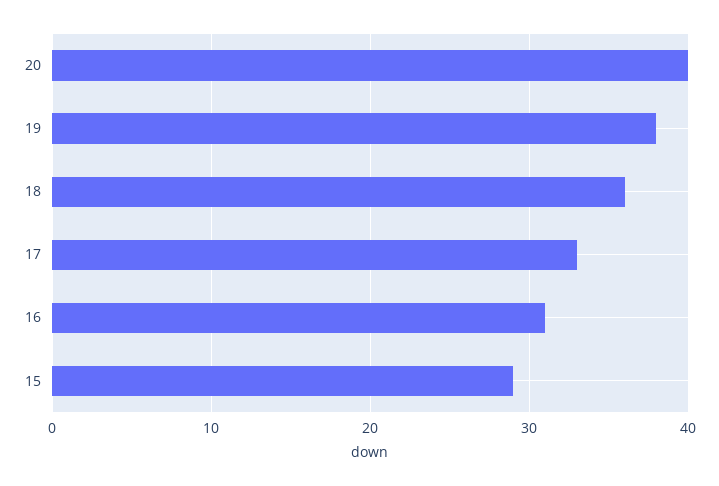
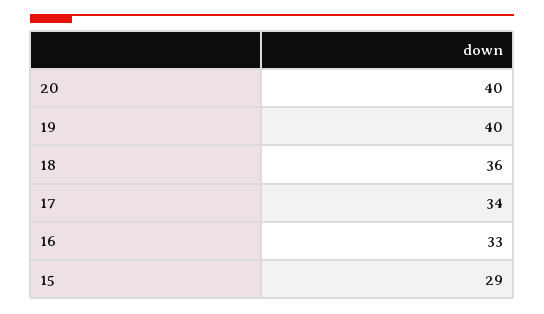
19: 38 -> 40
17: 33 -> 34
16: 31 -> 33

